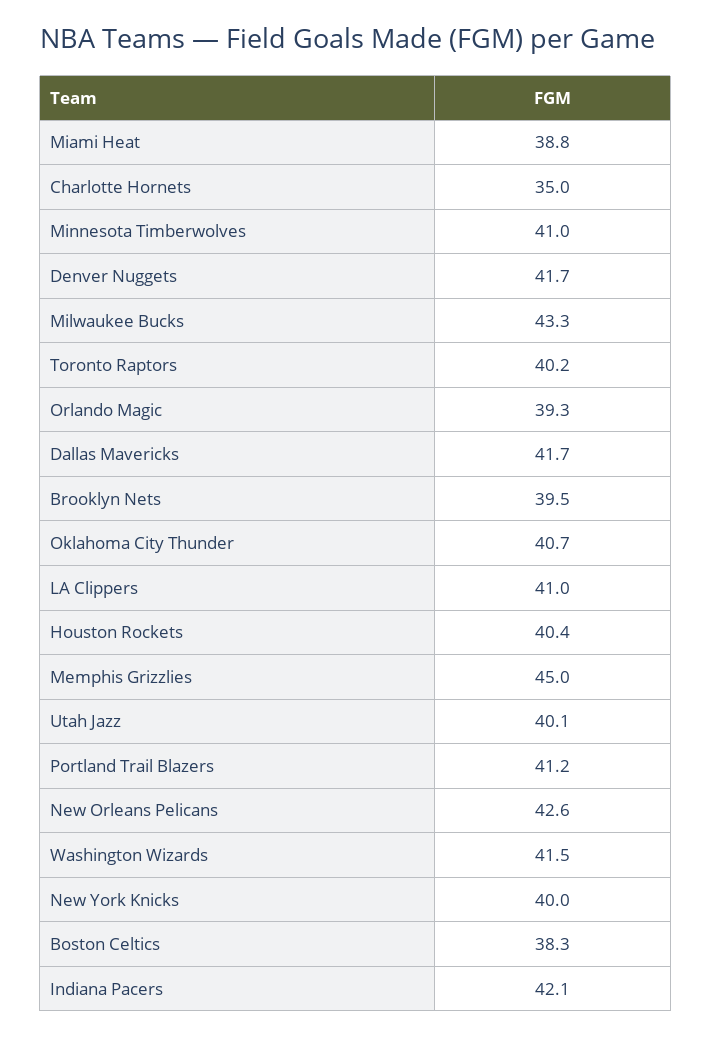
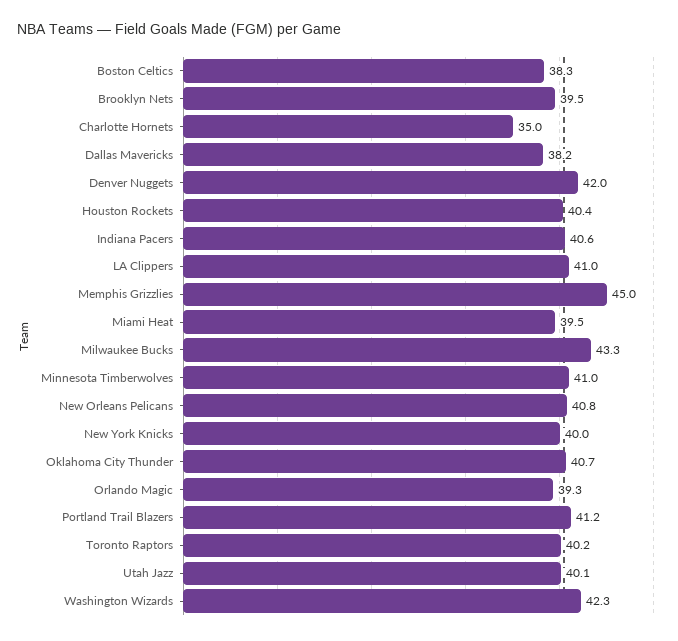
Miami Heat: 38.8 -> 39.5
Denver Nuggets: 41.7 -> 42
Dallas Mavericks: 41.7 -> 38.2
New Orleans Pelicans: 42.6 -> 40.8
Washington Wizards: 41.5 -> 42.3
Indiana Pacers: 42.1 -> 40.6

